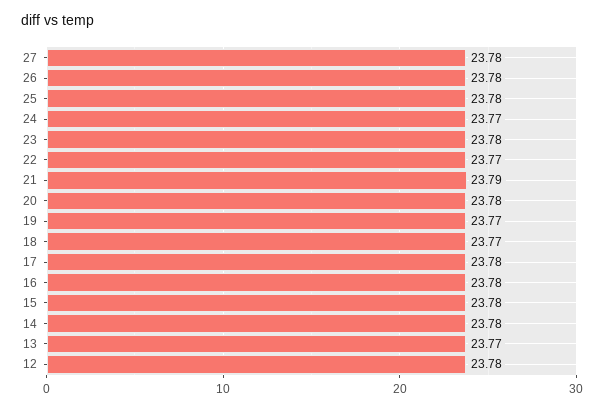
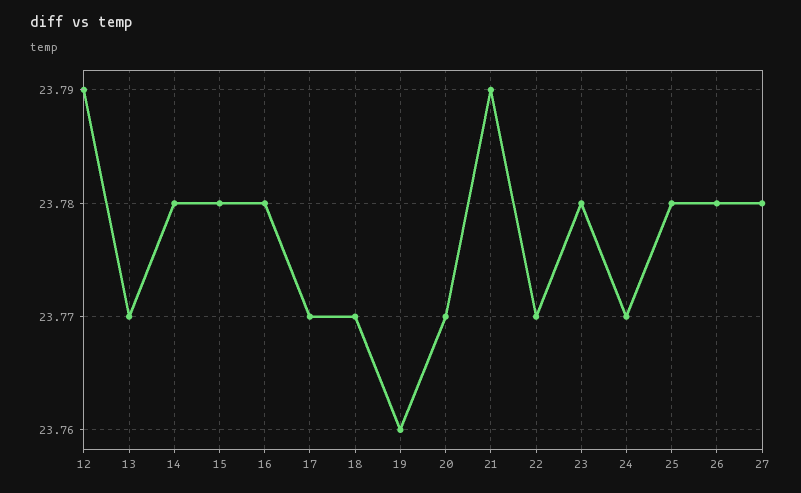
20: 23.78 -> 23.77
19: 23.77 -> 23.76
17: 23.78 -> 23.77
12: 23.78 -> 23.79

